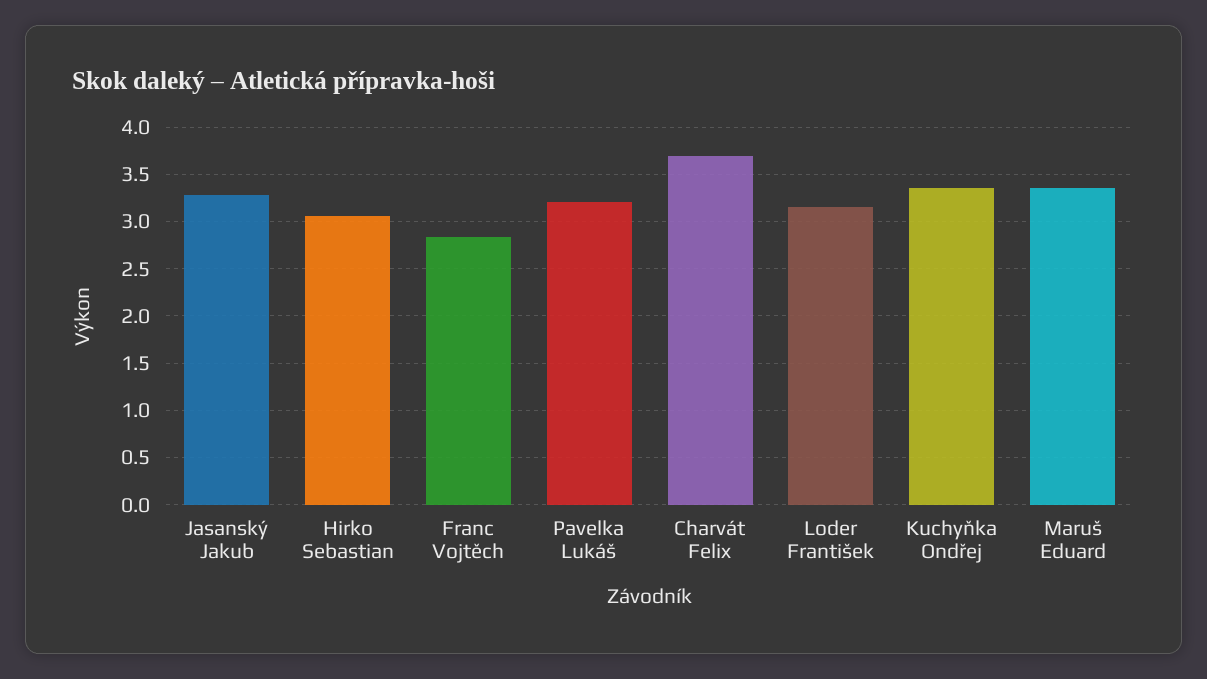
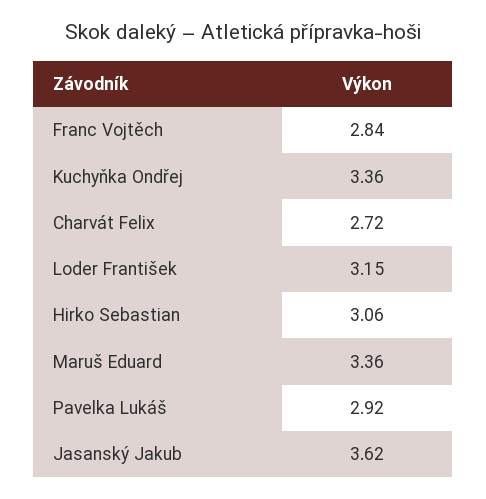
Jasanský Jakub: 3.3 -> 3.62
Pavelka Lukáš: 3.2 -> 2.92
Charvát Felix: 3.7 -> 2.72

